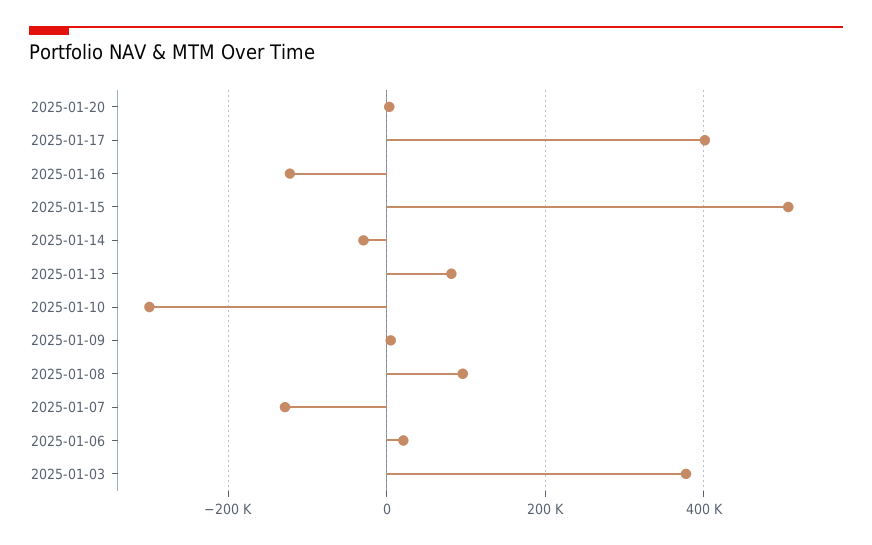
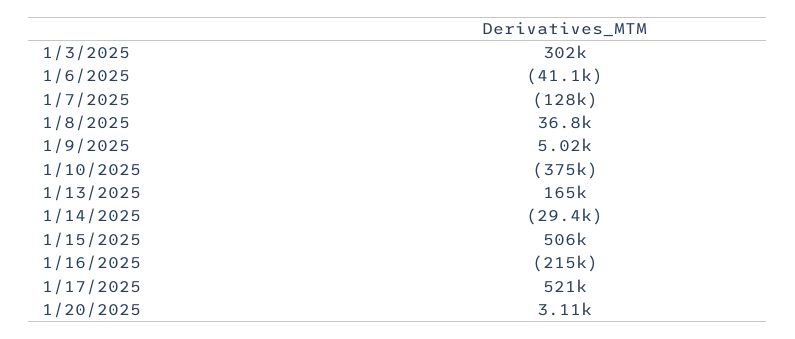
2025-01-17: 400000 -> 521000
2025-01-16: -120000 -> -215000
2025-01-13: 80000 -> 165000
2025-01-10: -300000 -> -375000
2025-01-08: 100000 -> 36800
2025-01-06: 20000 -> -41100
2025-01-03: 380000 -> 302000

